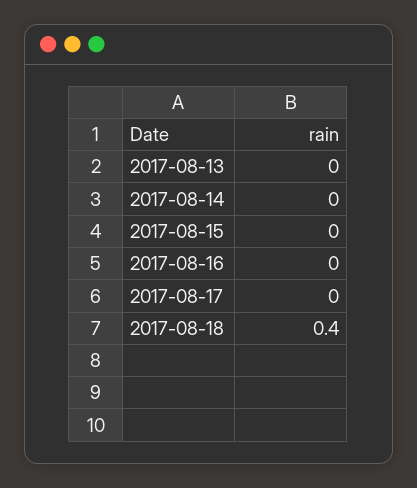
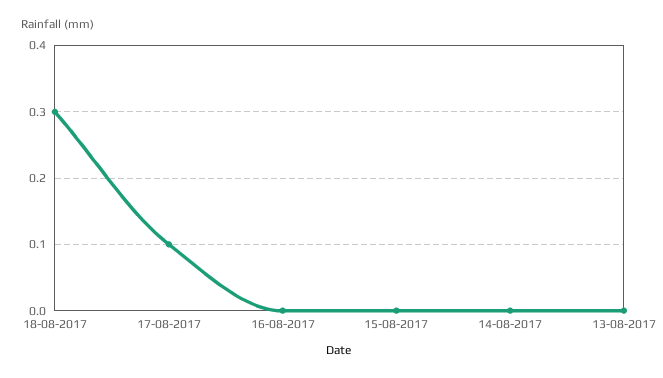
2017-08-17: 0 -> 0.1
2017-08-18: 0.4 -> 0.3

